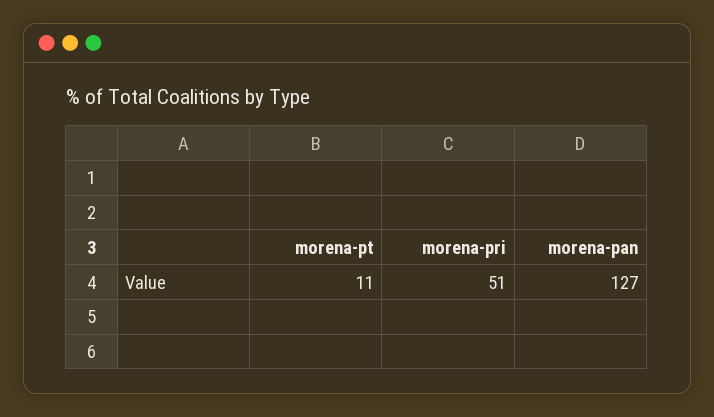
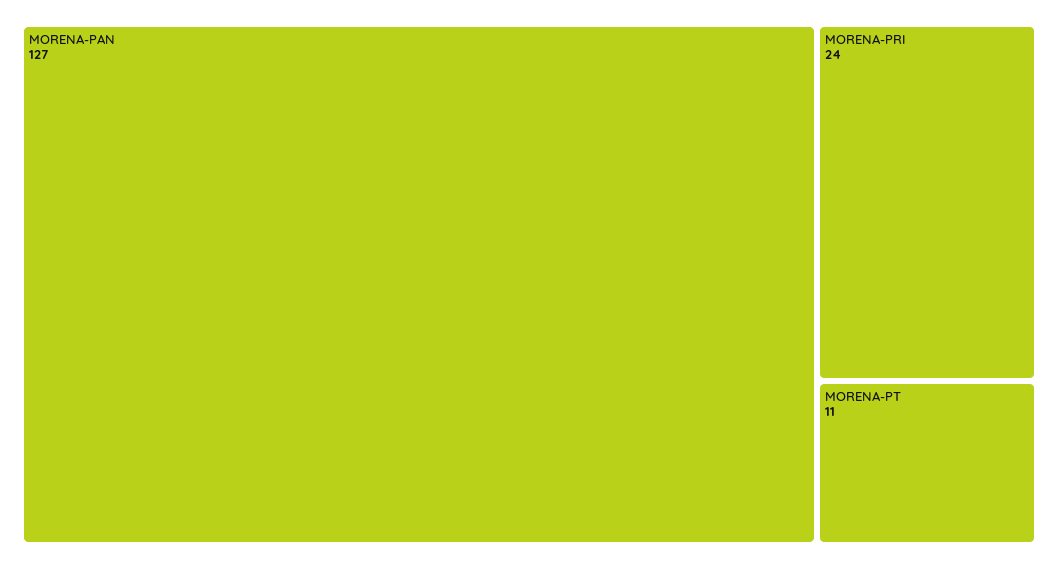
morena-pri: 51 -> 24

